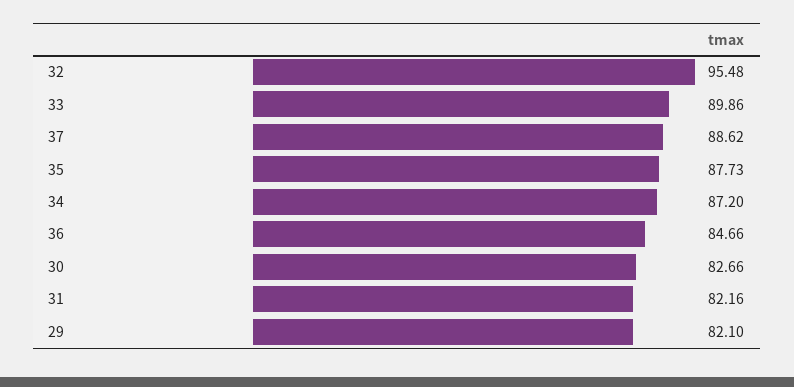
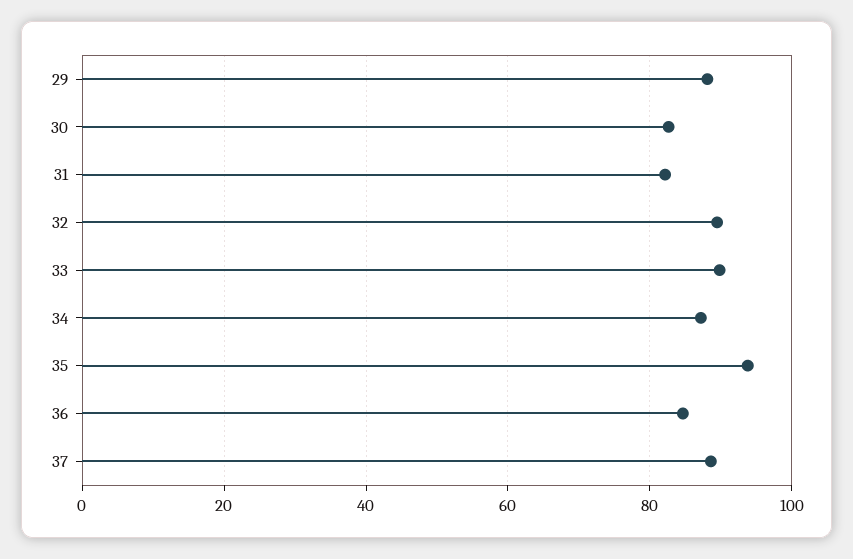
32: 95.48 -> 90
35: 87.73 -> 94
29: 82.1 -> 88

